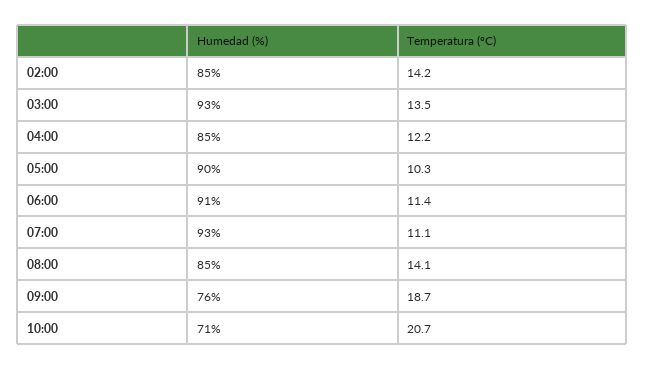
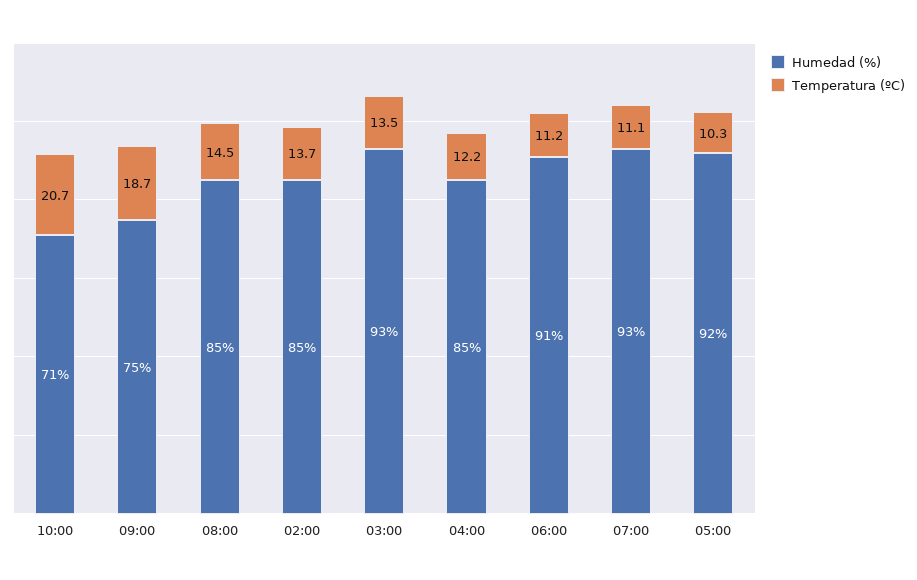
Temperatura (ºC), 02:00: 14.2 -> 13.7
Humedad (%), 05:00: 90 -> 92
Temperatura (ºC), 06:00: 11.4 -> 11.2
Temperatura (ºC), 08:00: 14.1 -> 14.5
Humedad (%), 09:00: 76 -> 75

